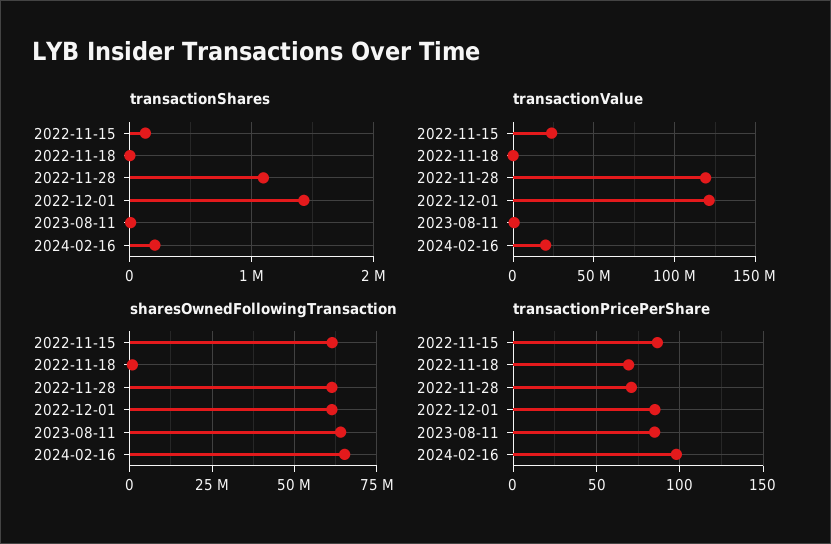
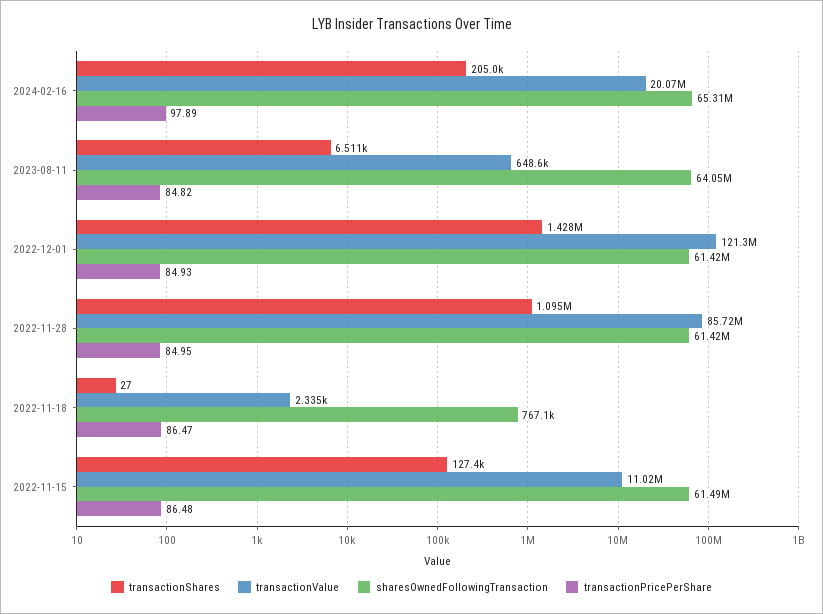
transactionValue, 2022-11-15: 25000000 -> 11020000
transactionValue, 2022-11-28: 120000000 -> 85720000
transactionPricePerShare, 2022-11-18: 70 -> 86.47
transactionPricePerShare, 2022-11-28: 70 -> 84.95

